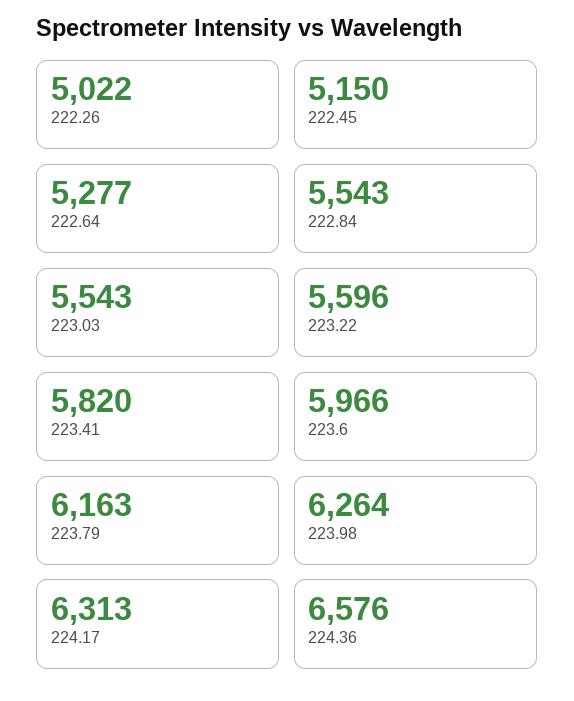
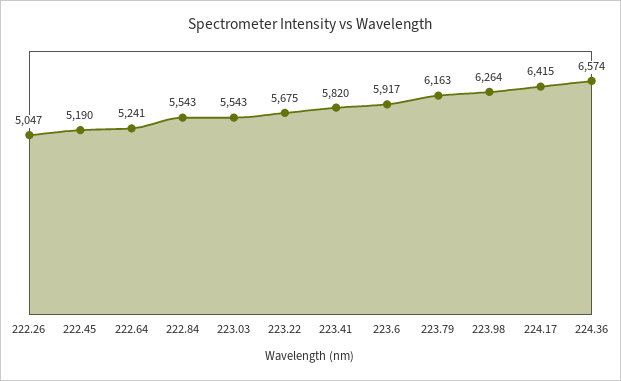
222.26: 5022 -> 5047
222.45: 5150 -> 5190
222.64: 5277 -> 5241
223.22: 5596 -> 5675
223.6: 5966 -> 5917
224.17: 6313 -> 6415
224.36: 6576 -> 6574

